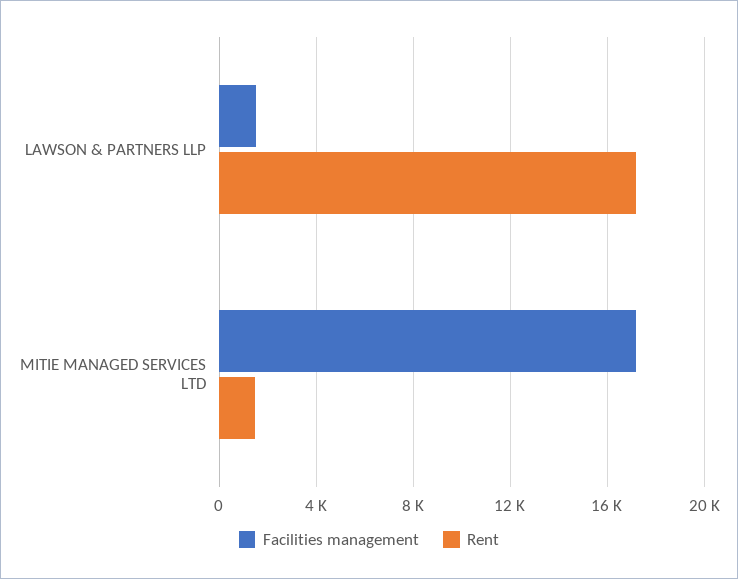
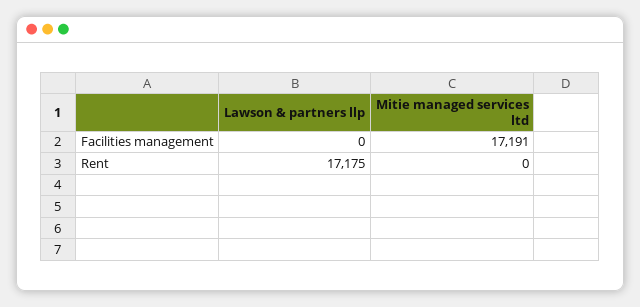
Facilities management, LAWSON & PARTNERS LLP: 1500 -> 0
Rent, MITIE MANAGED SERVICES LTD: 1500 -> 0

